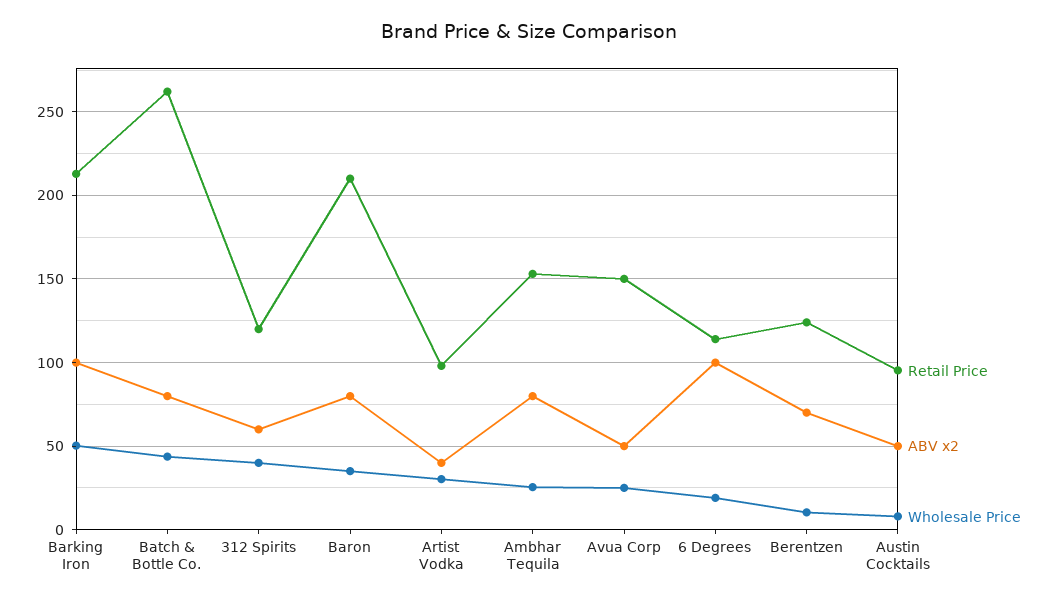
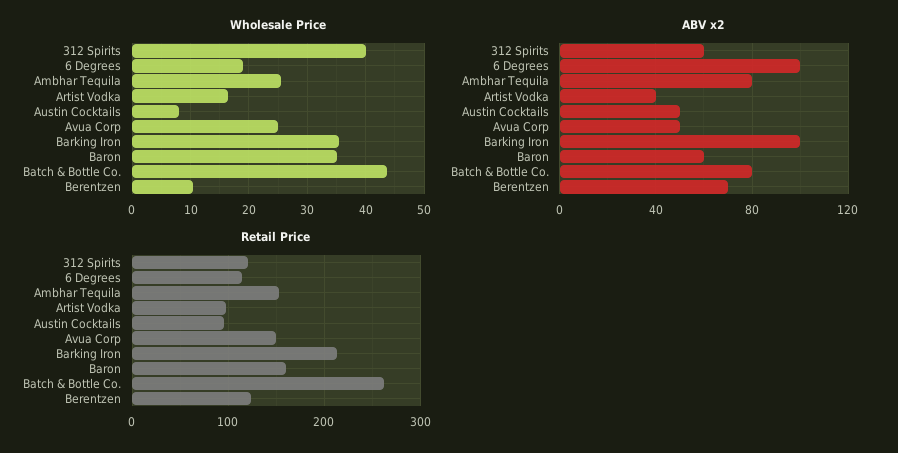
Wholesale Price, Barking Iron: 50 -> 36
Retail Price, Baron: 210 -> 160
ABV x2, Baron: 80 -> 60
Wholesale Price, Artist Vodka: 30 -> 16

